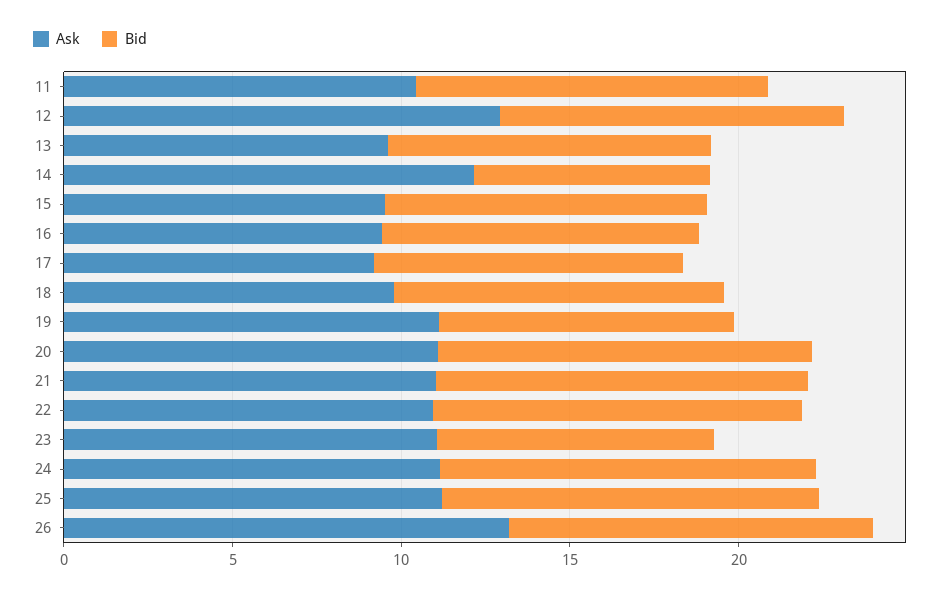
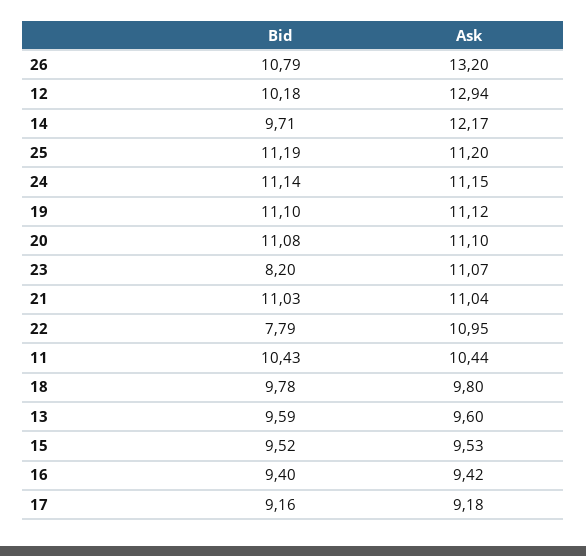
Bid, 14: 7 -> 9.71
Bid, 19: 9 -> 11.1
Bid, 22: 11 -> 7.79

